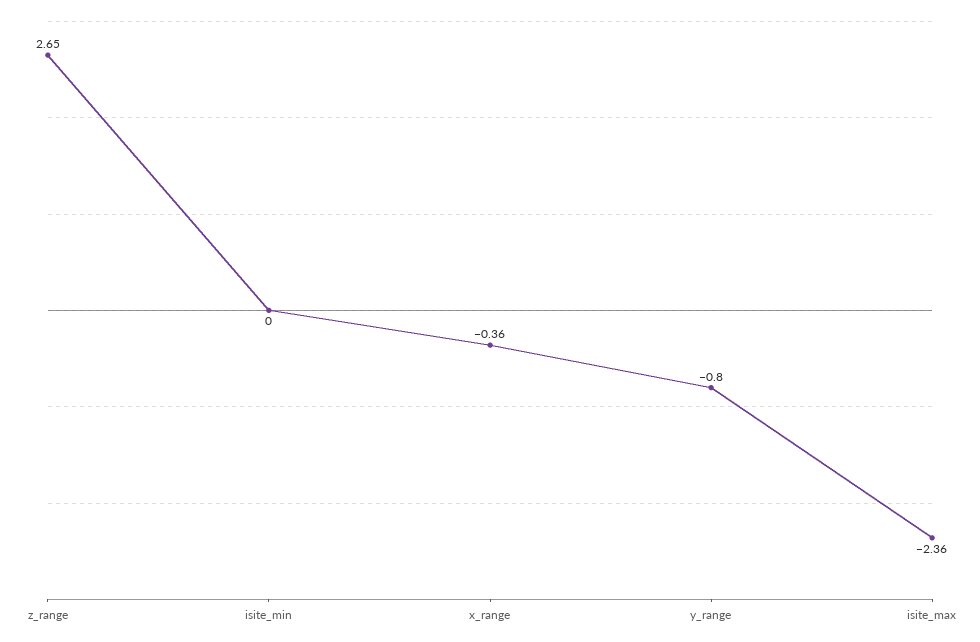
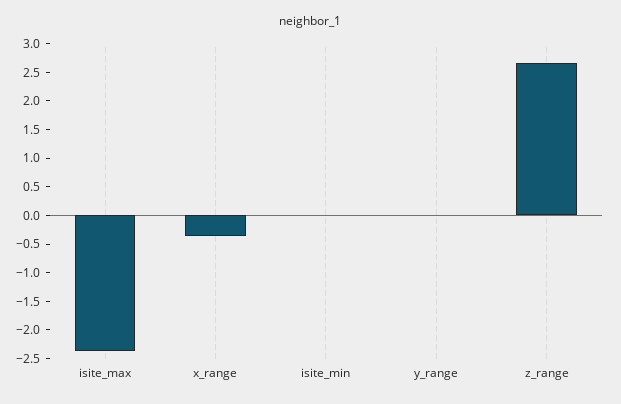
y_range: -0.8 -> 0

